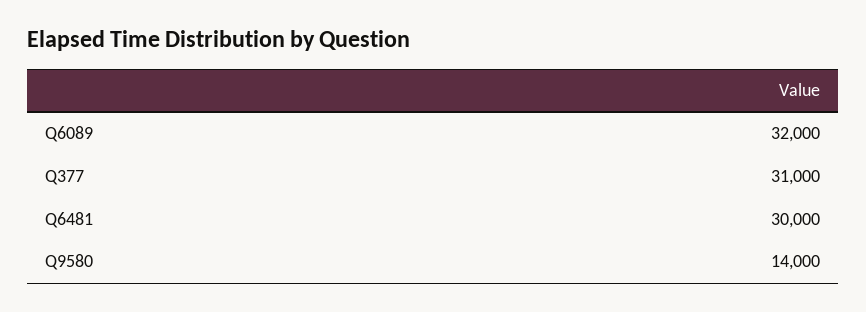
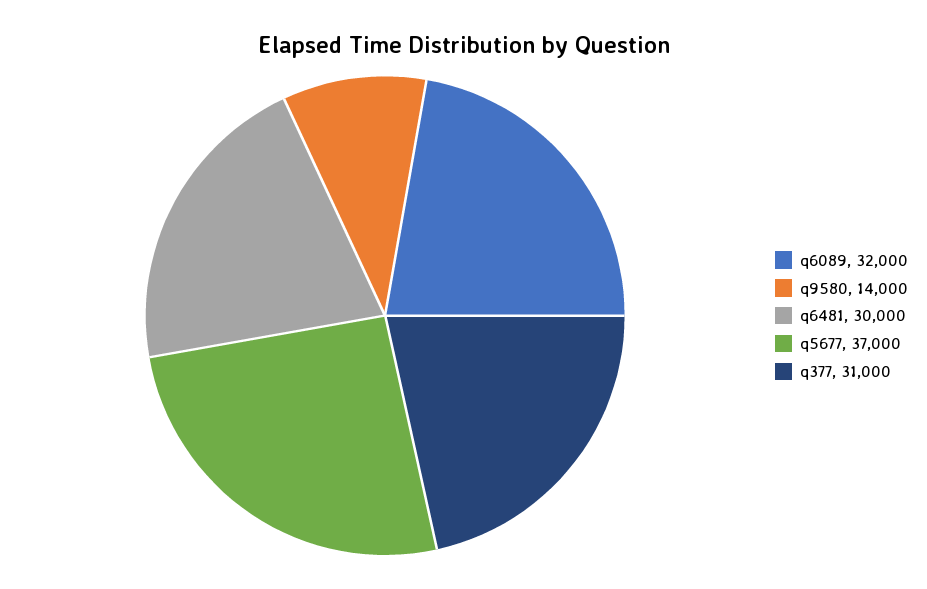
q5677: none -> 37000

